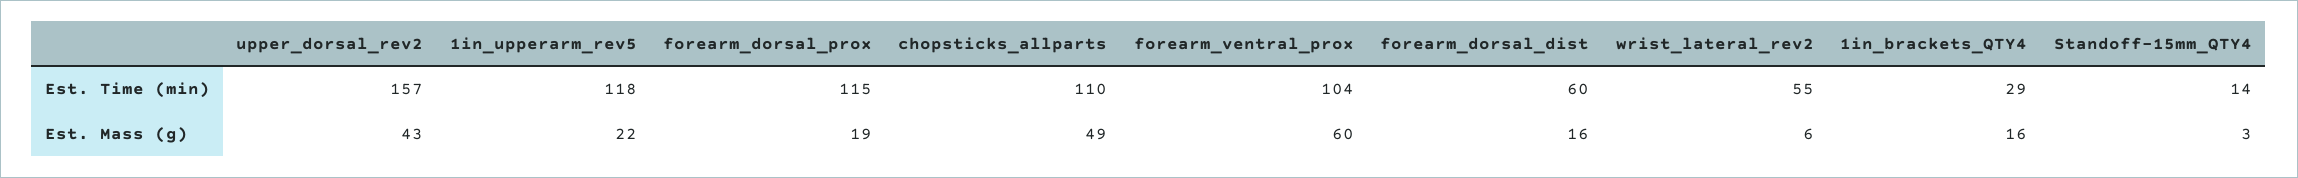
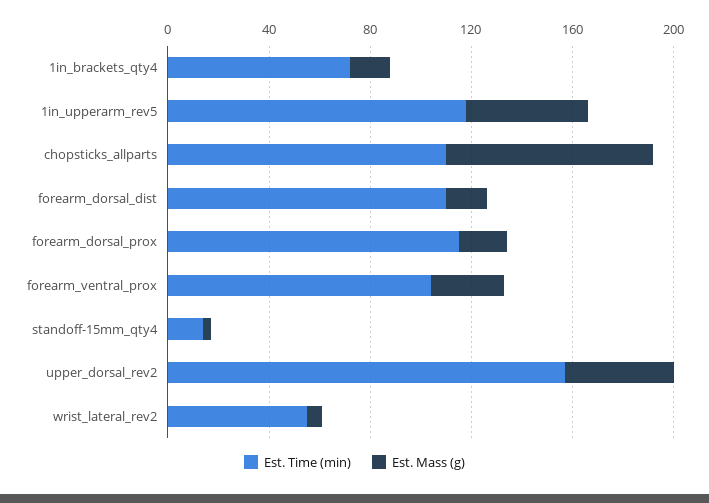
Est. Time (min), forearm_dorsal_dist: 60 -> 110
Est. Time (min), 1in_brackets_QTY4: 29 -> 70
Est. Mass (g), 1in_upperarm_rev5: 22 -> 50
Est. Mass (g), chopsticks_allparts: 49 -> 80
Est. Mass (g), forearm_ventral_prox: 60 -> 30

